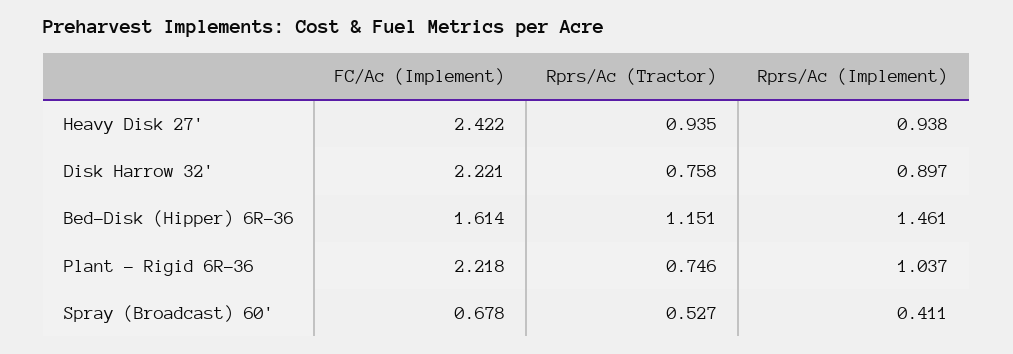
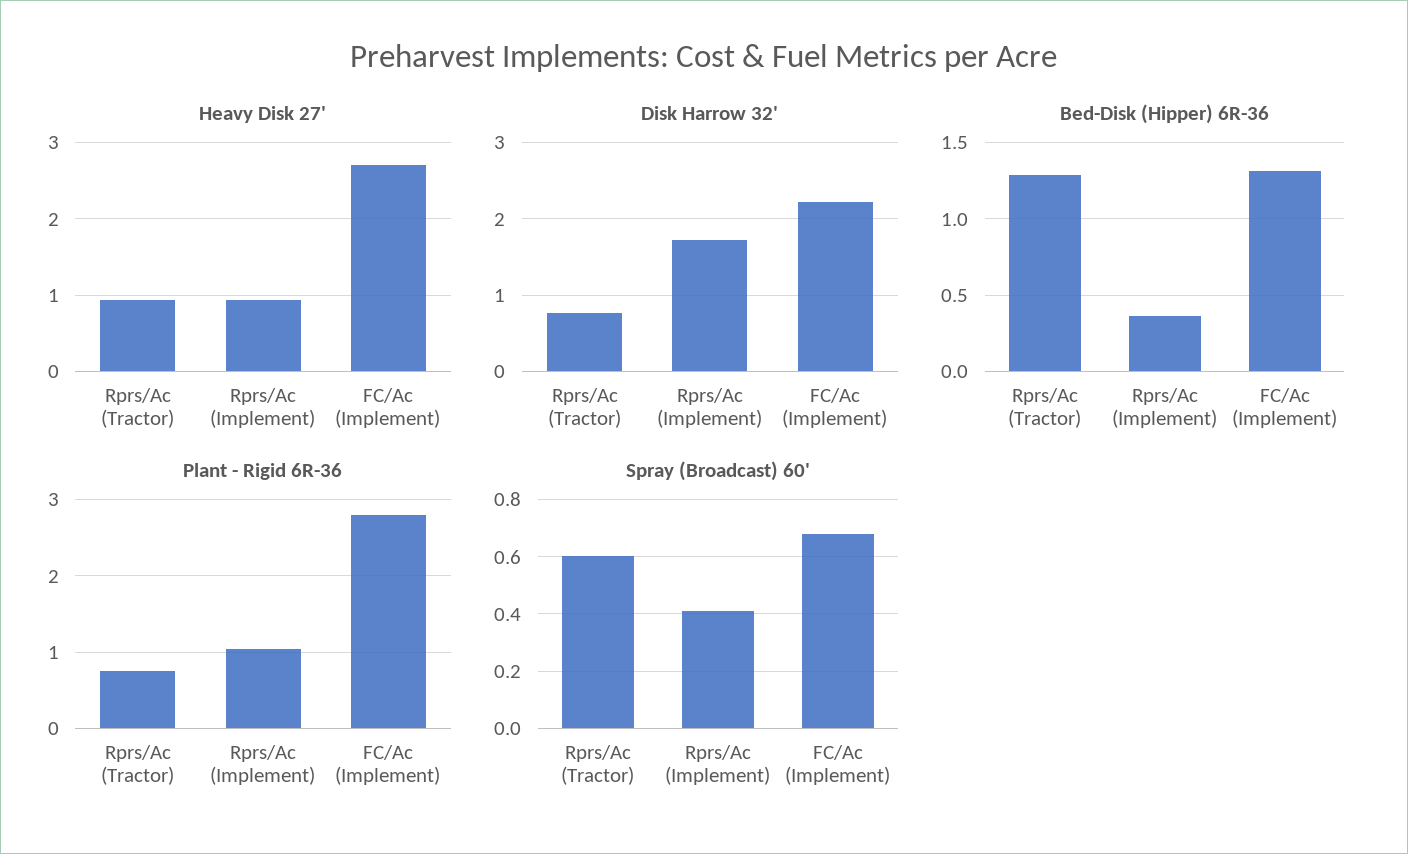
Heavy Disk 27', FC/Ac (Implement): 2.422 -> 2.7
Disk Harrow 32', Rprs/Ac (Implement): 0.897 -> 1.7
Bed-Disk (Hipper) 6R-36, FC/Ac (Implement): 1.614 -> 1.3
Bed-Disk (Hipper) 6R-36, Rprs/Ac (Tractor): 1.151 -> 1.3
Bed-Disk (Hipper) 6R-36, Rprs/Ac (Implement): 1.461 -> 0.35
Plant - Rigid 6R-36, FC/Ac (Implement): 2.218 -> 2.8
Spray (Broadcast) 60', Rprs/Ac (Tractor): 0.527 -> 0.6

